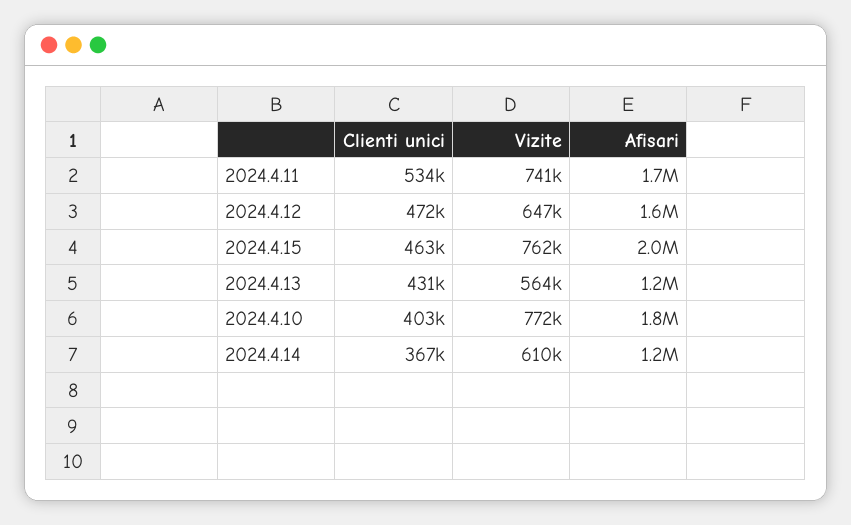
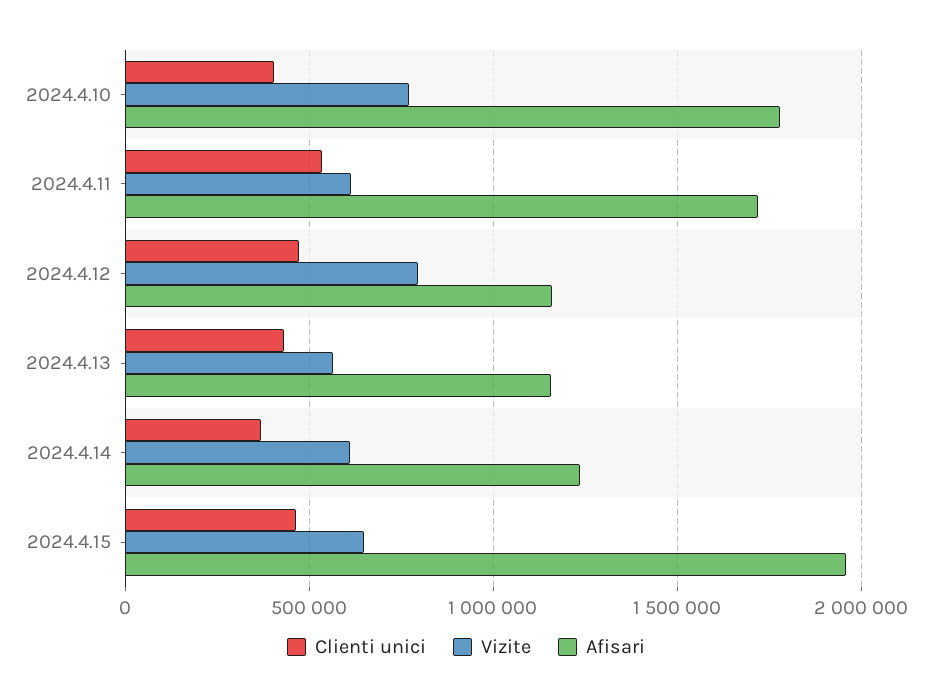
Vizite, 2024.4.11: 741000 -> 600000
Vizite, 2024.4.12: 647000 -> 800000
Afisari, 2024.4.12: 1600000 -> 1150000
Vizite, 2024.4.15: 762000 -> 650000

